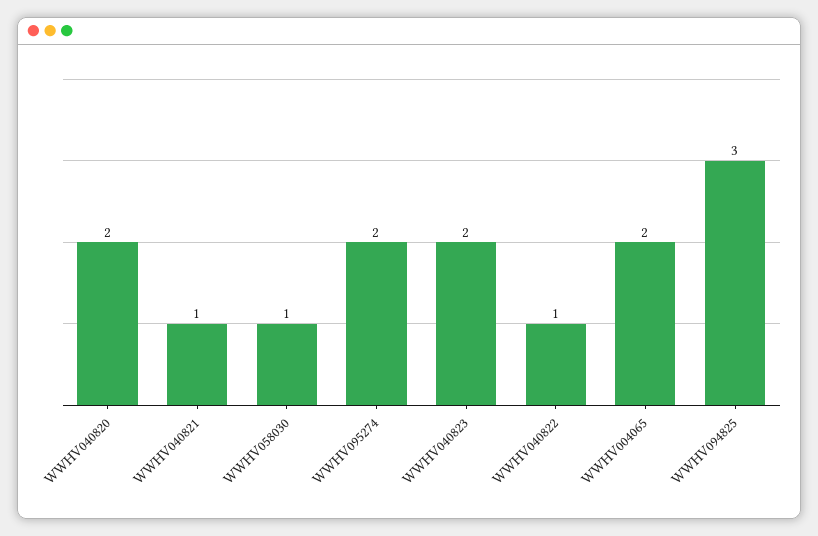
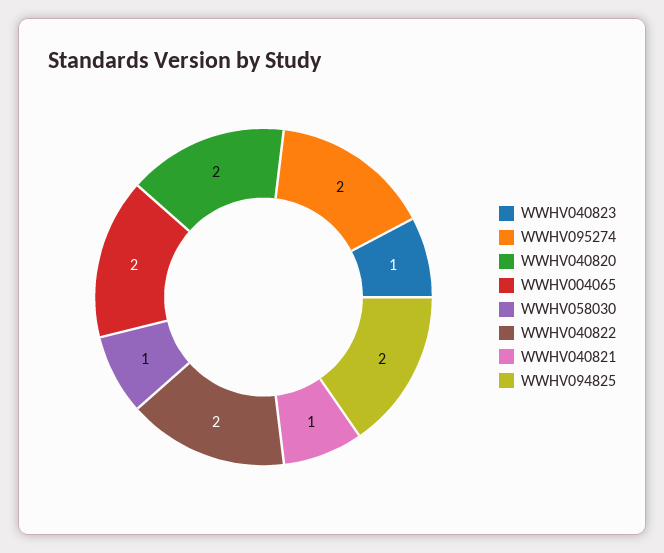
WWHV040823: 2 -> 1
WWHV040822: 1 -> 2
WWHV094825: 3 -> 2

